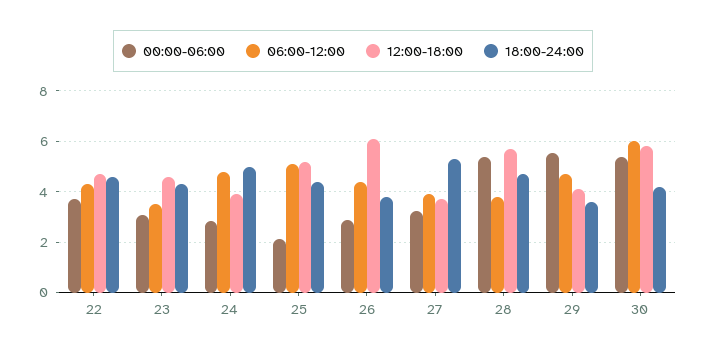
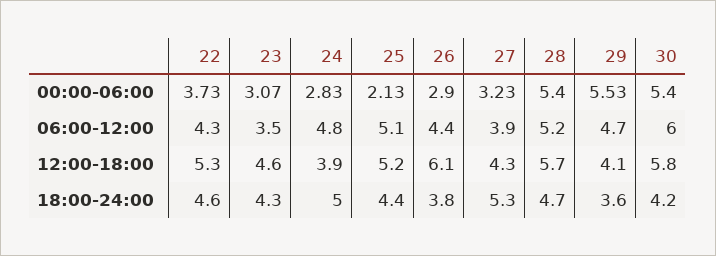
12:00-18:00, 22: 4.75 -> 5.3
12:00-18:00, 27: 3.75 -> 4.3
06:00-12:00, 28: 3.75 -> 5.2

